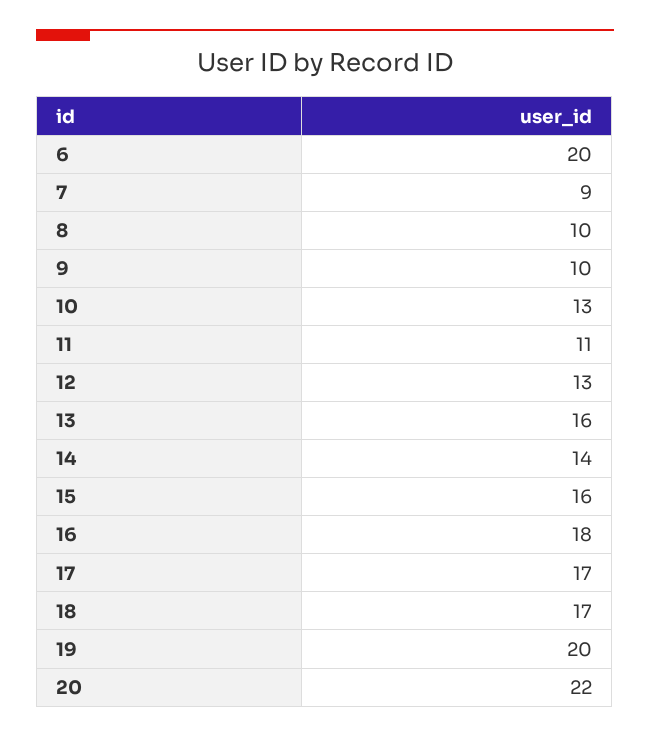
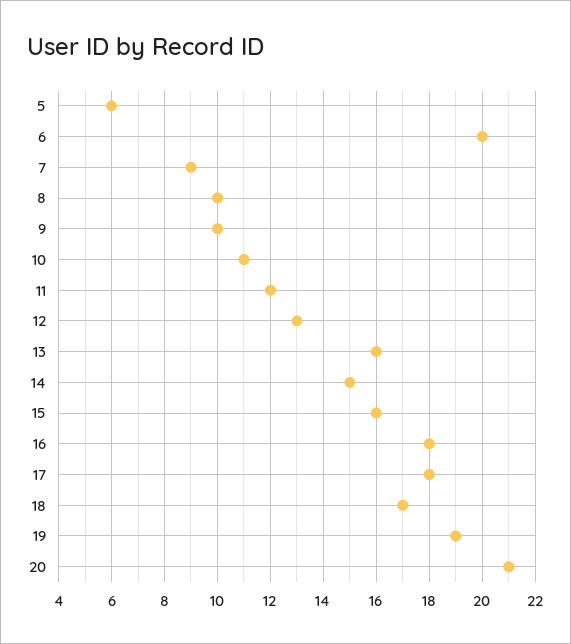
10: 13 -> 11
11: 11 -> 12
14: 14 -> 15
17: 17 -> 18
19: 20 -> 19
20: 22 -> 21
5: none -> 6

